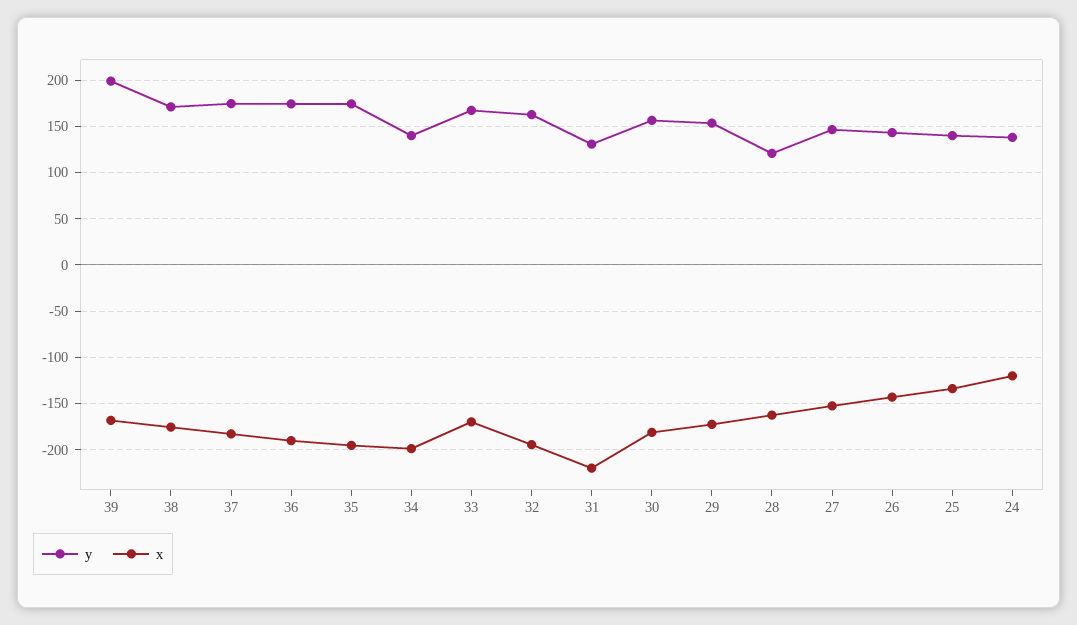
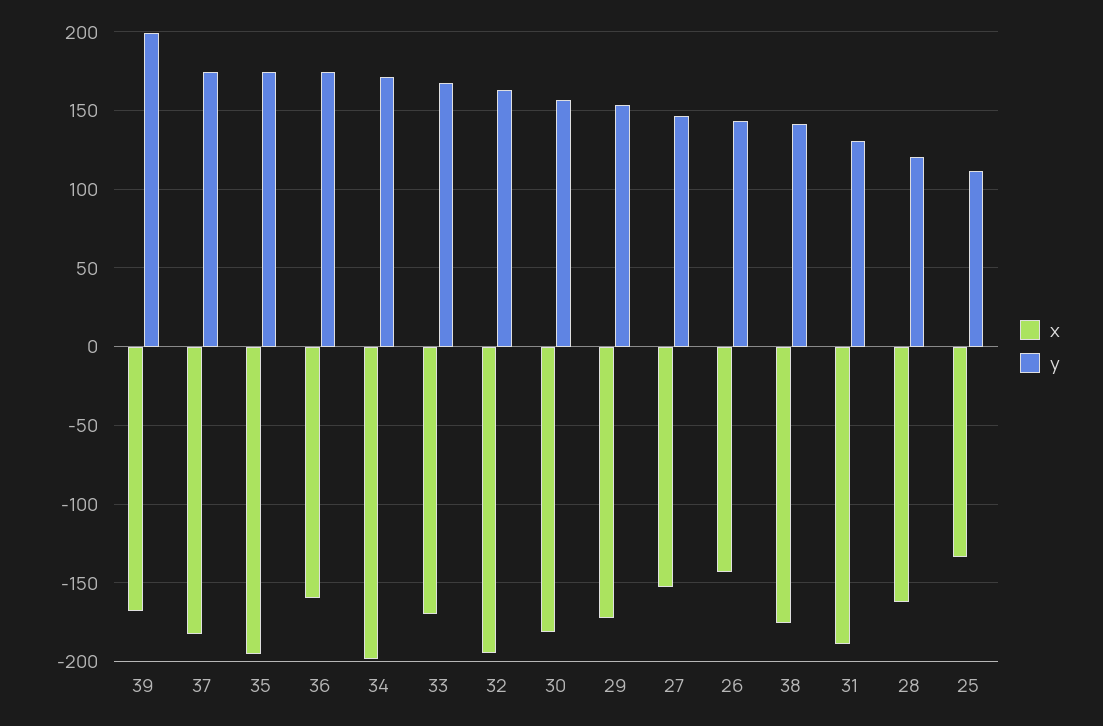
y, 38: 170 -> 140
x, 36: -190 -> -160
y, 34: 140 -> 170
x, 31: -220 -> -190
y, 25: 140 -> 110
y, 24: 140 -> none
x, 24: -120 -> none

